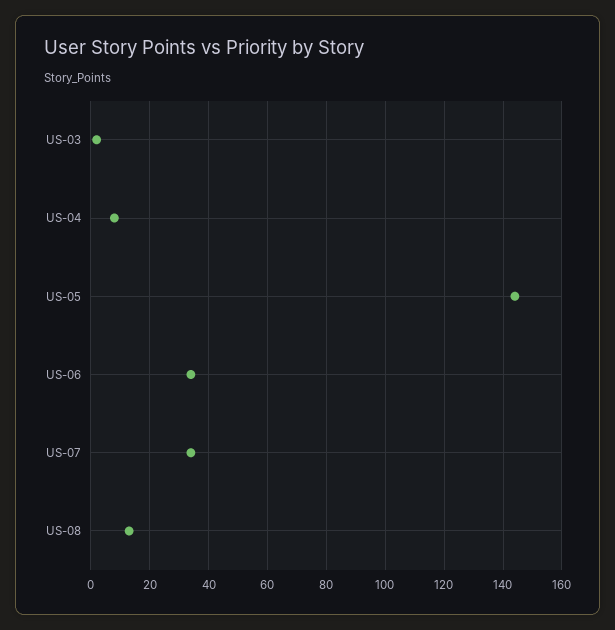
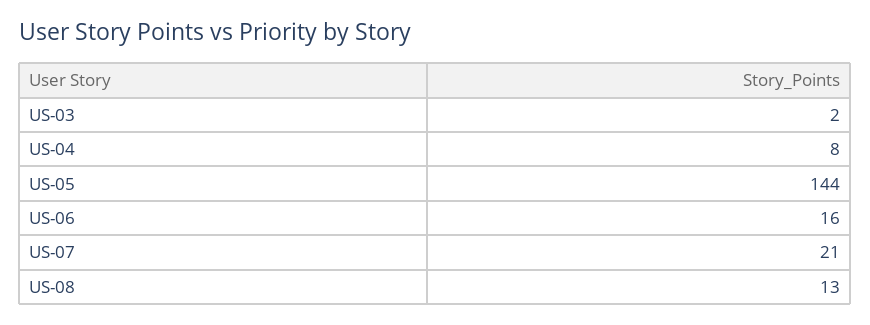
US-06: 35 -> 16
US-07: 35 -> 21

